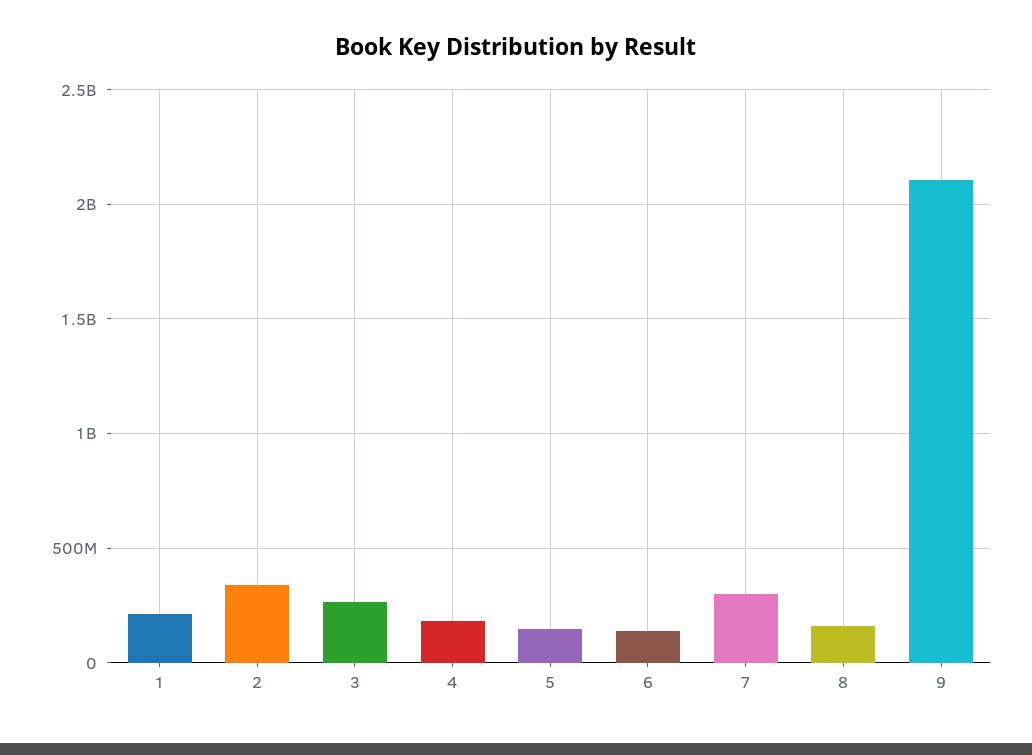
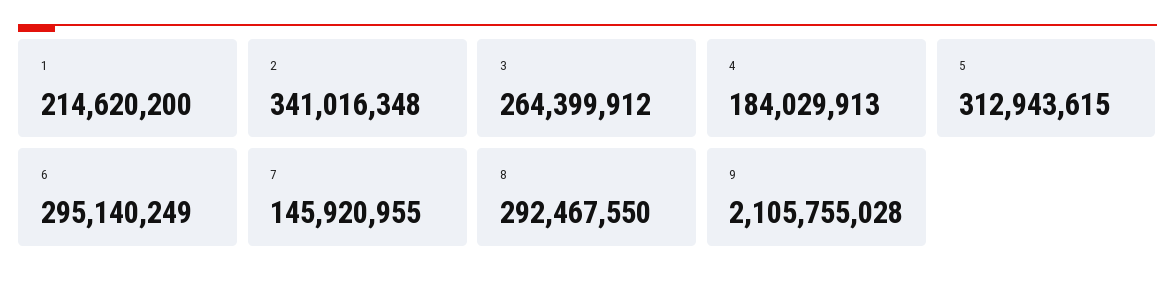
5: 150000000 -> 312943615
6: 150000000 -> 295140249
7: 300000000 -> 145920955
8: 150000000 -> 292467550

